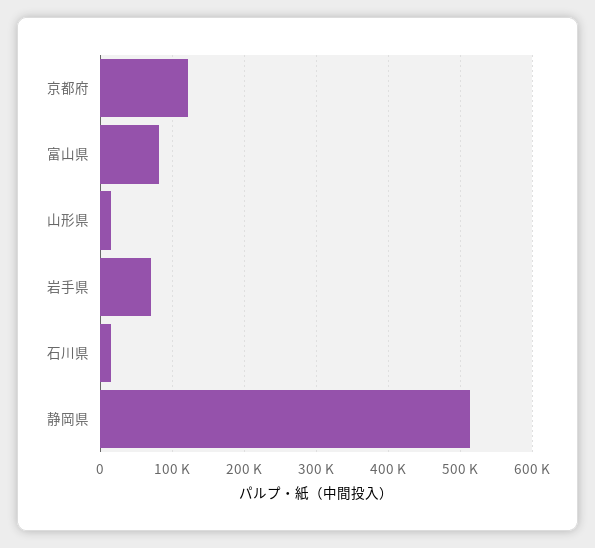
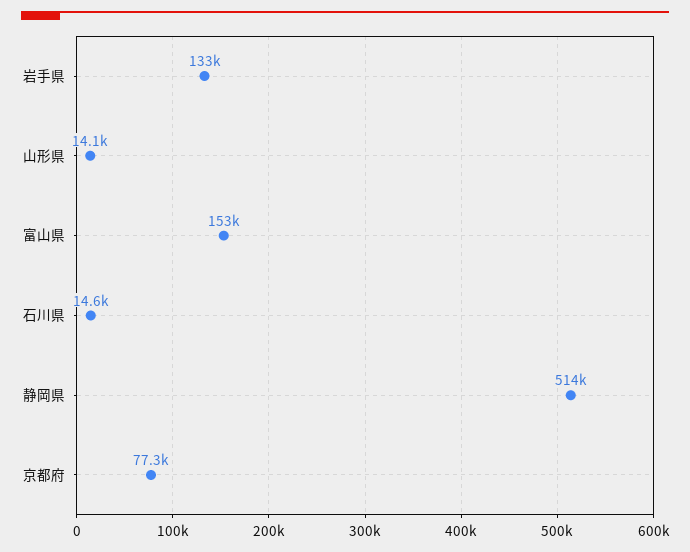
京都府: 120000 -> 77300
富山県: 80000 -> 153000
岩手県: 70000 -> 133000

